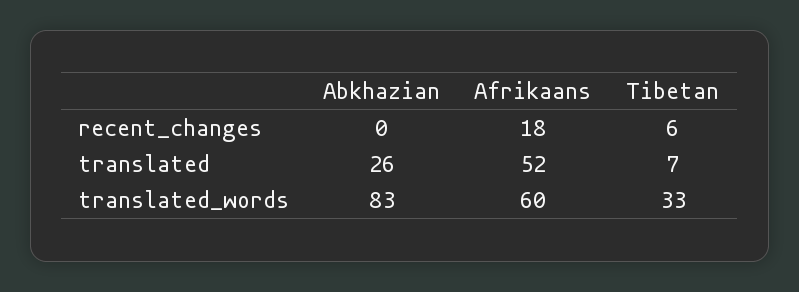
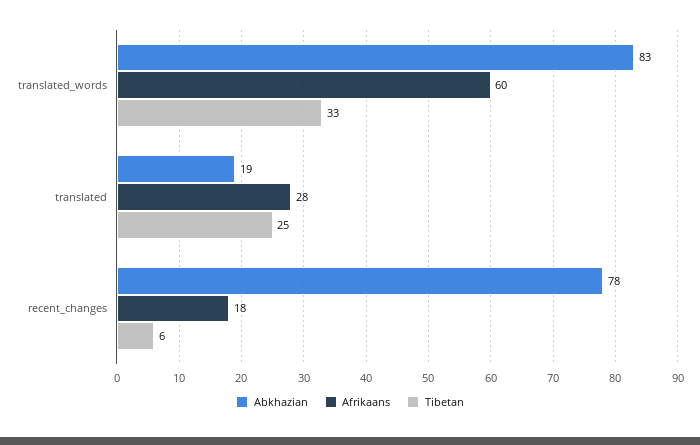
Abkhazian, recent_changes: 0 -> 78
Abkhazian, translated: 26 -> 19
Afrikaans, translated: 52 -> 28
Tibetan, translated: 7 -> 25

